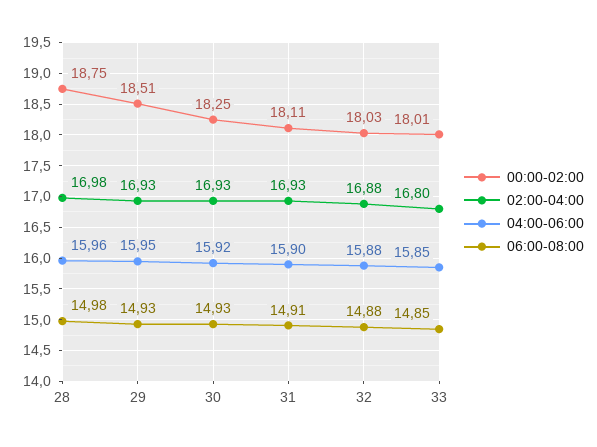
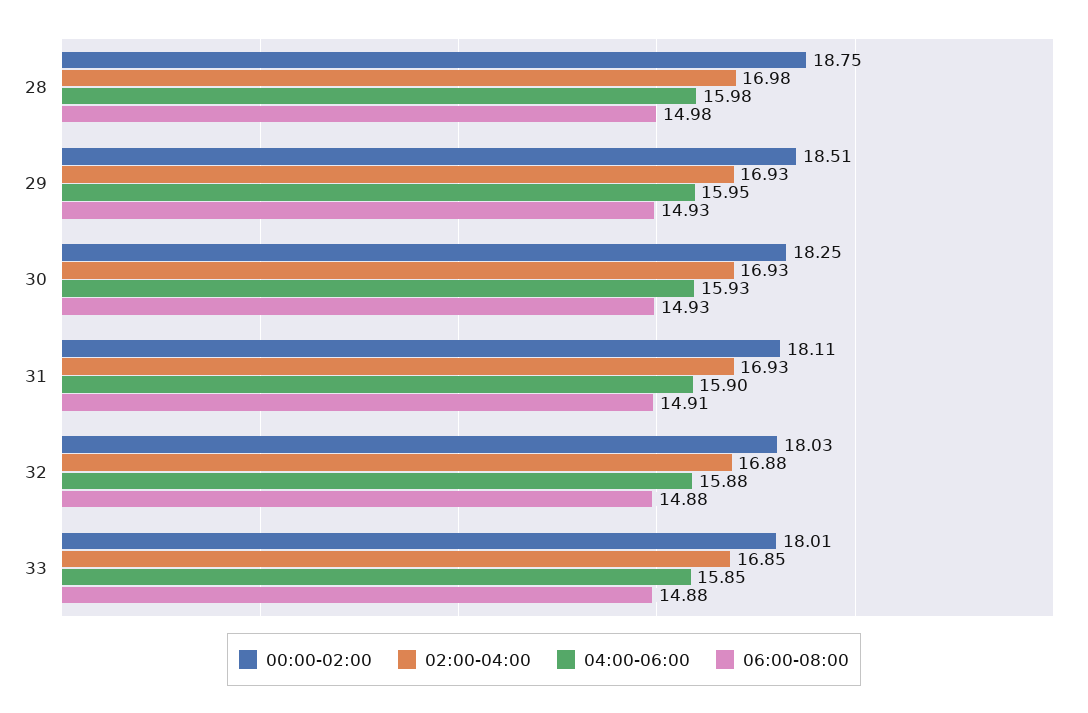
04:00-06:00, 28: 15.96 -> 15.98
04:00-06:00, 30: 15.92 -> 15.93
02:00-04:00, 33: 16.8 -> 16.85
06:00-08:00, 33: 14.85 -> 14.88

